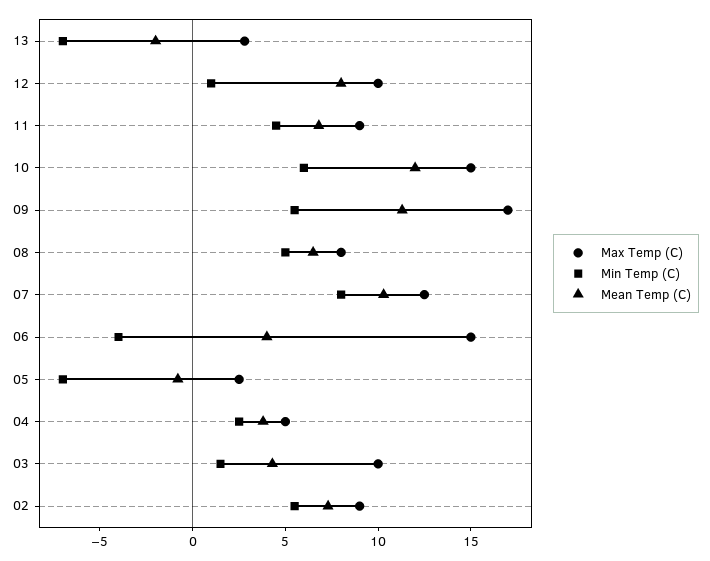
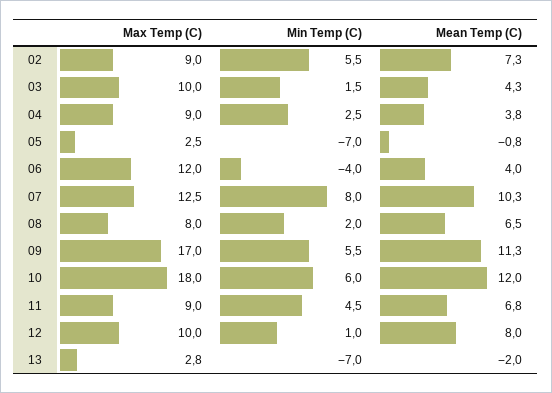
Max Temp (C), 10: 15 -> 18
Min Temp (C), 08: 5 -> 2
Max Temp (C), 06: 15 -> 12
Max Temp (C), 04: 5 -> 9

